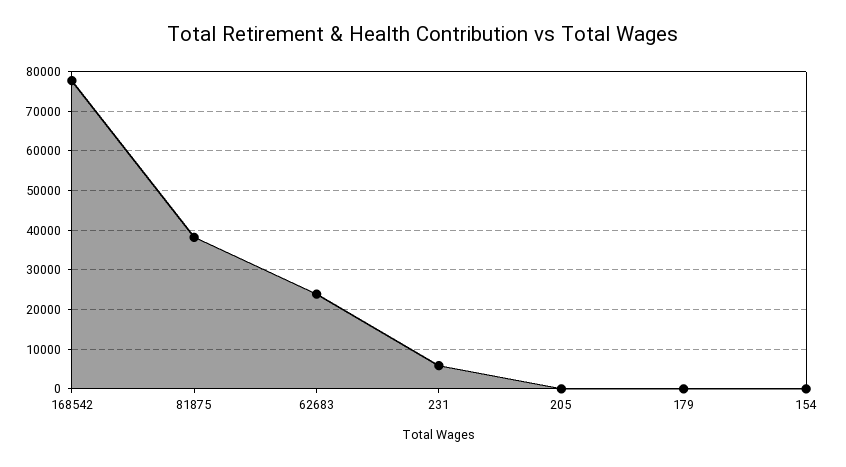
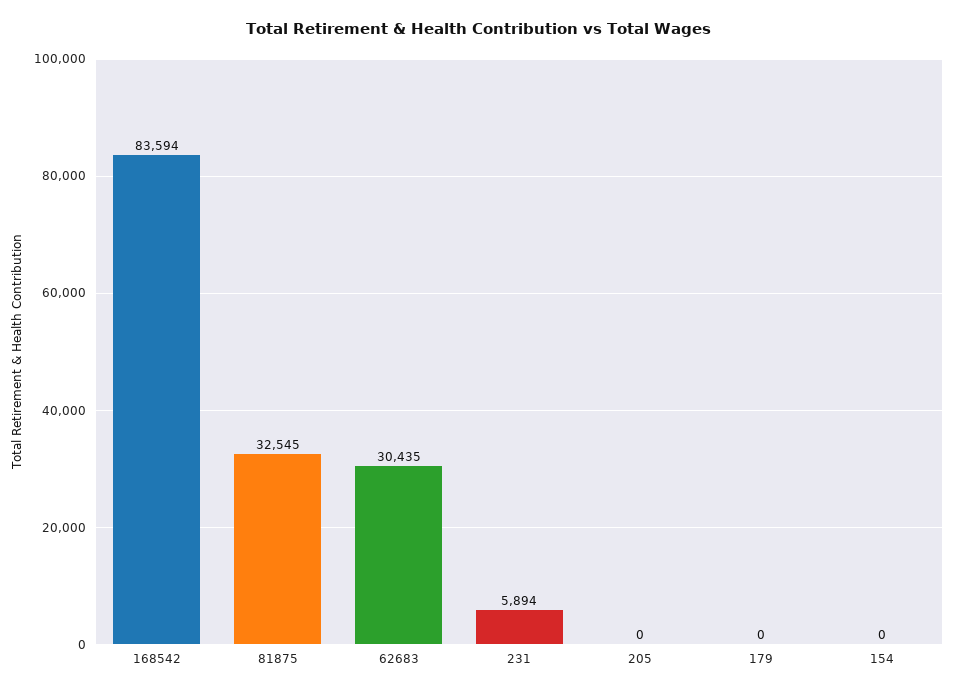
168542: 78000 -> 83594
81875: 38000 -> 32545
62683: 24000 -> 30435

